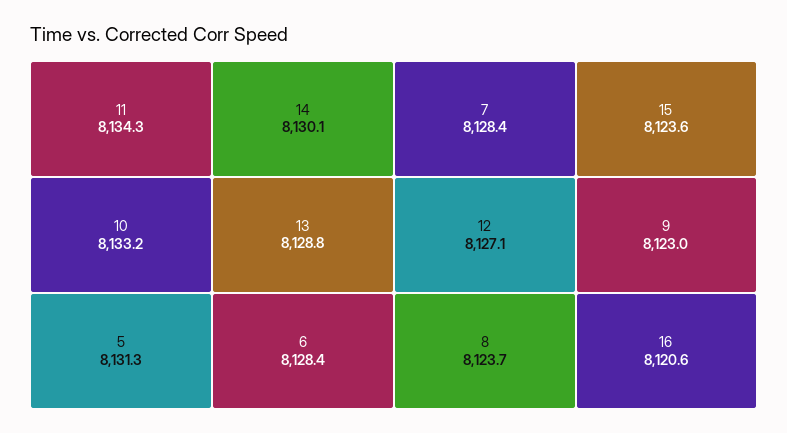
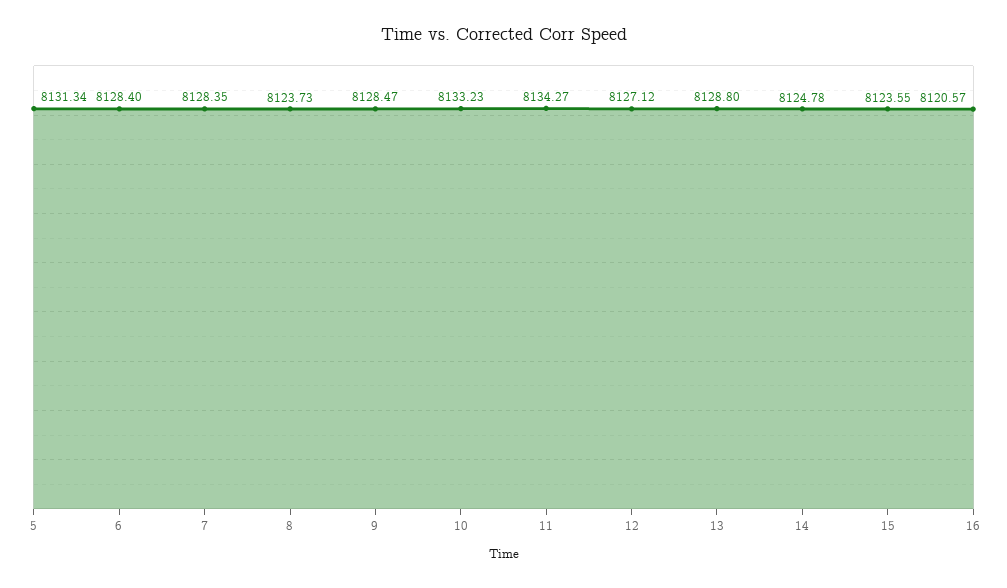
14: 8130.1 -> 8124.78
9: 8123 -> 8128.47

